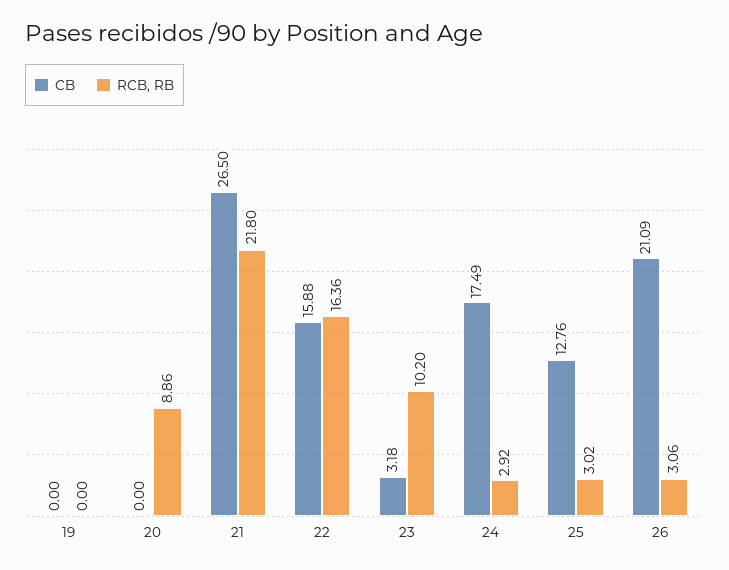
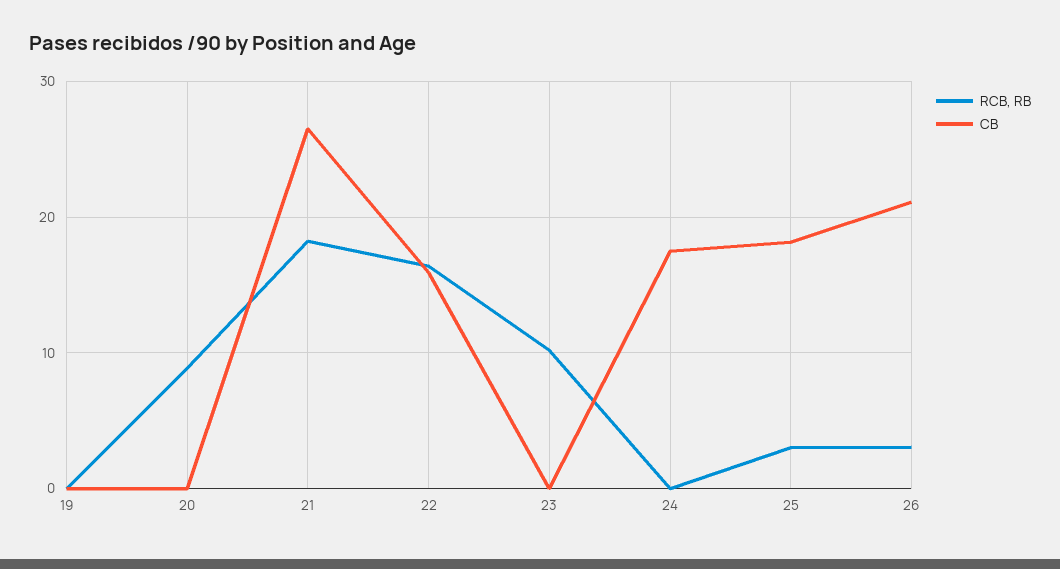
RCB, RB, 21: 21.8 -> 18
CB, 23: 3.18 -> 0
RCB, RB, 24: 2.92 -> 0
CB, 25: 12.76 -> 18

